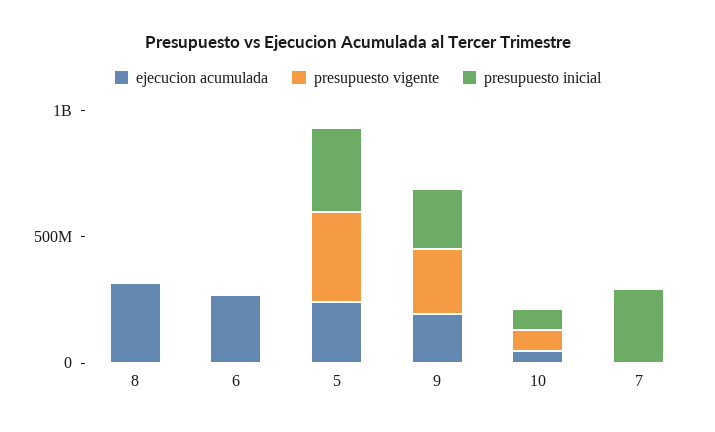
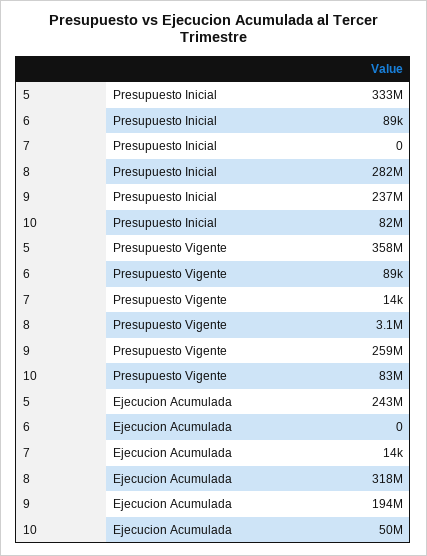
presupuesto inicial, 8: 0 -> 282000000
ejecucion acumulada, 6: 300000000 -> 0
presupuesto inicial, 7: 300000000 -> 0

